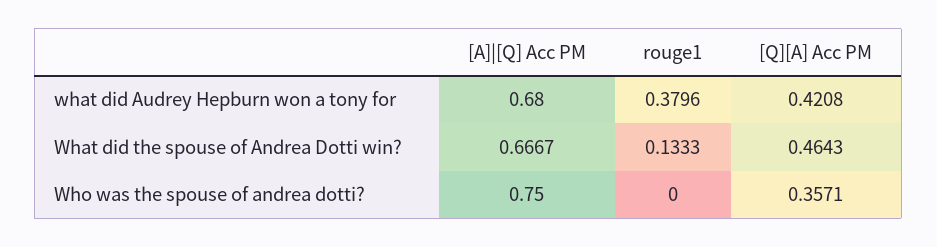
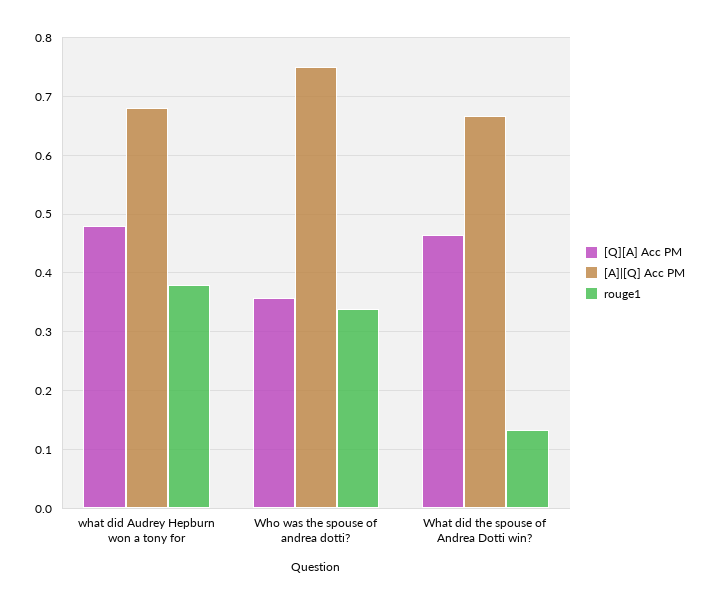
[Q][A] Acc PM, what did Audrey Hepburn won a tony for: 0.4208 -> 0.48
rouge1, Who was the spouse of andrea dotti?: 0 -> 0.34

